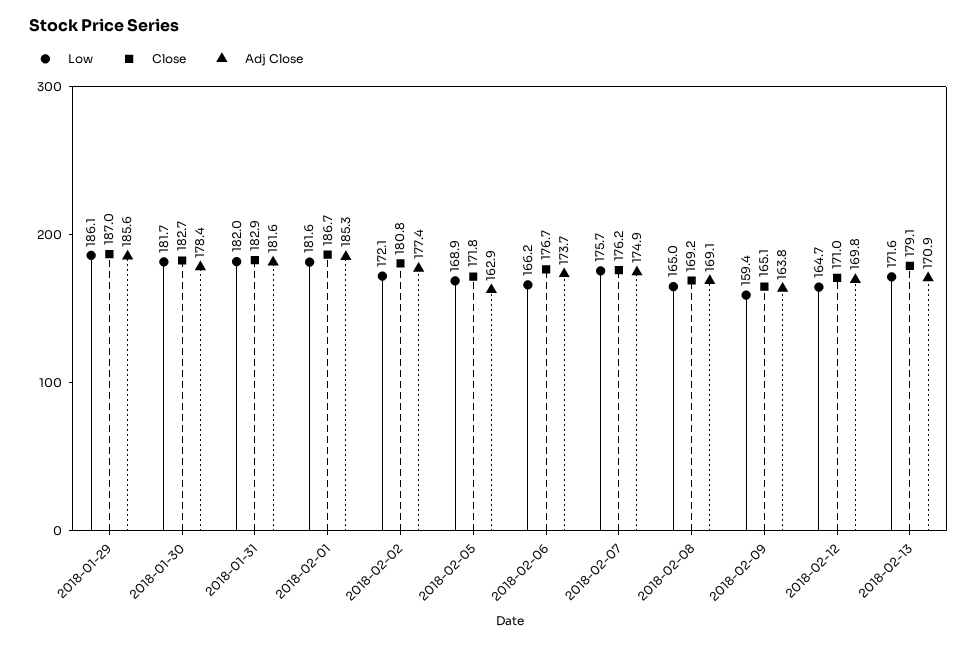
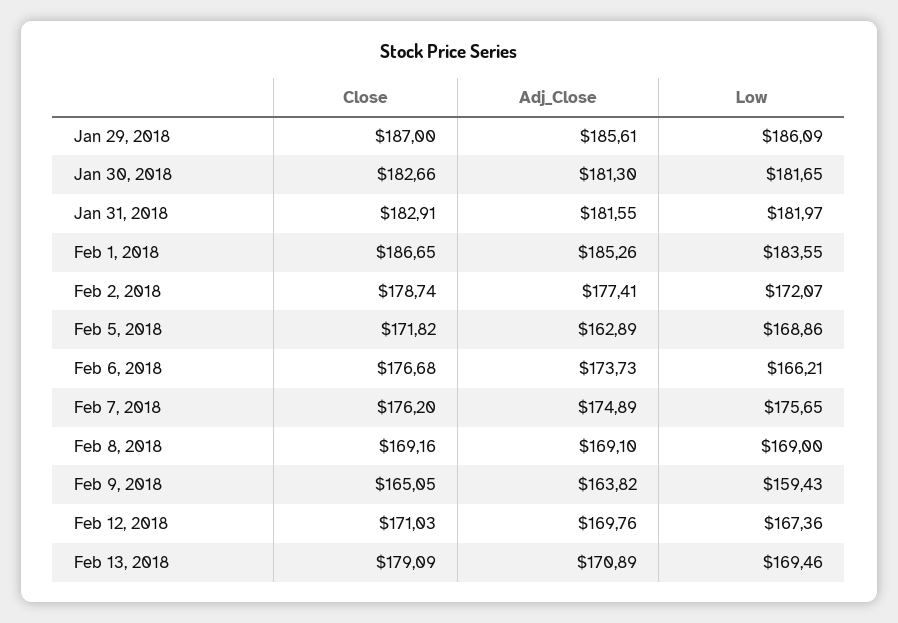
Adj Close, 2018-01-30: 178.4 -> 181.3
Low, 2018-02-01: 181.6 -> 183.55
Close, 2018-02-02: 180.8 -> 178.74
Low, 2018-02-08: 165 -> 169
Low, 2018-02-12: 164.7 -> 167.36
Low, 2018-02-13: 171.6 -> 169.46

